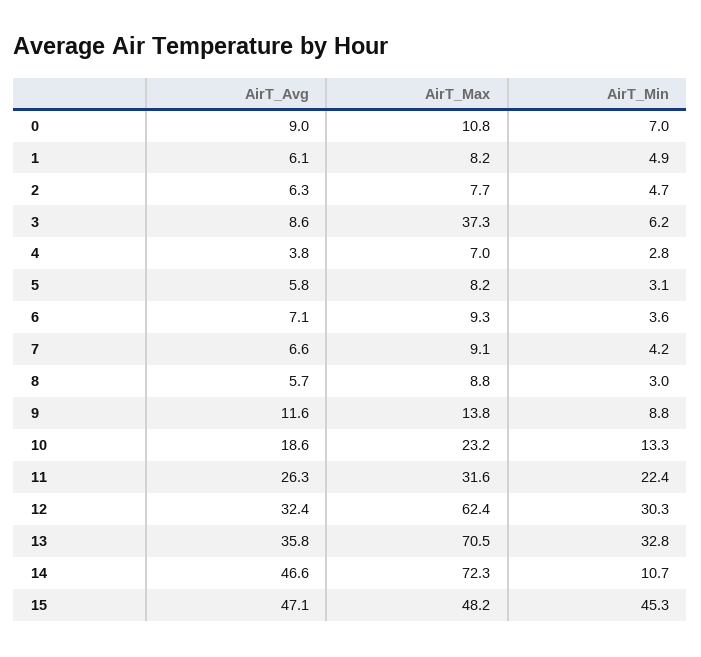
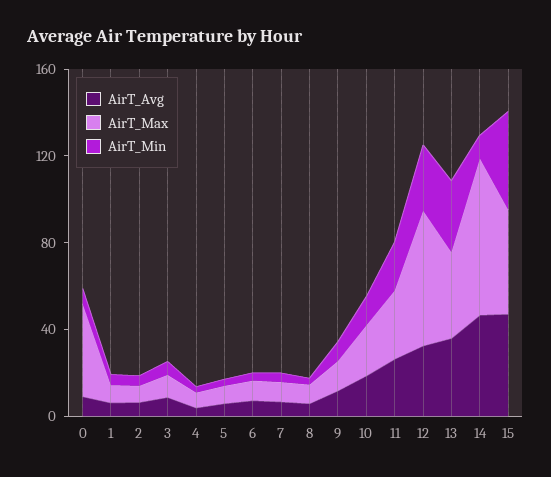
AirT_Max, 0: 10.8 -> 40
AirT_Max, 3: 37.3 -> 10
AirT_Max, 13: 70.5 -> 40

